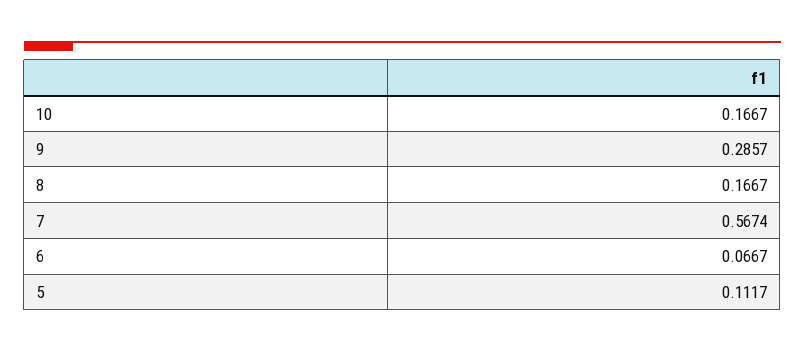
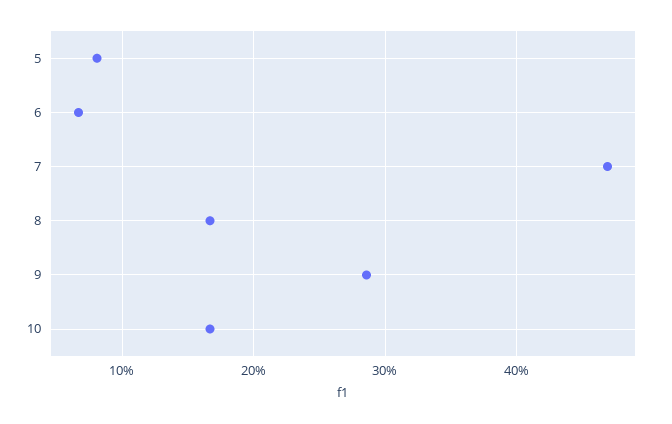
7: 0.5674 -> 0.47
5: 0.1117 -> 0.08

